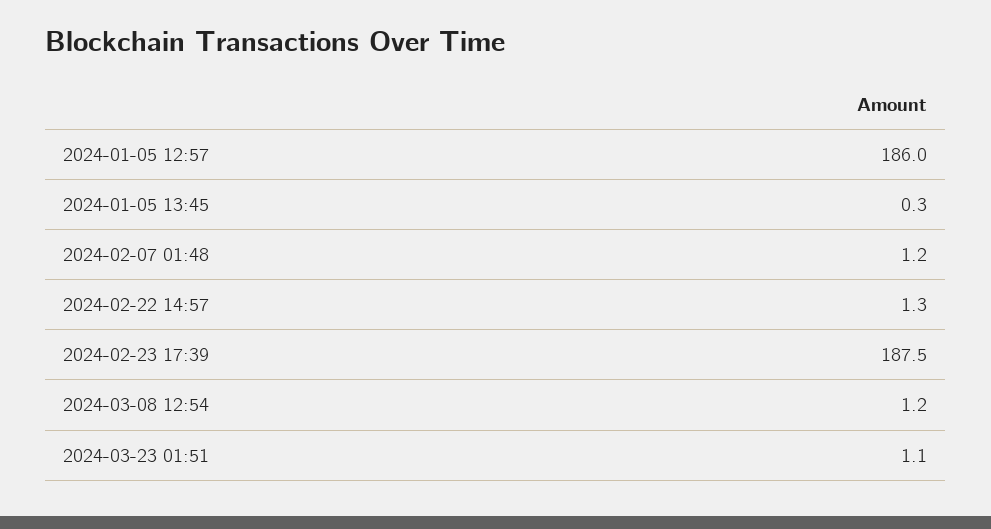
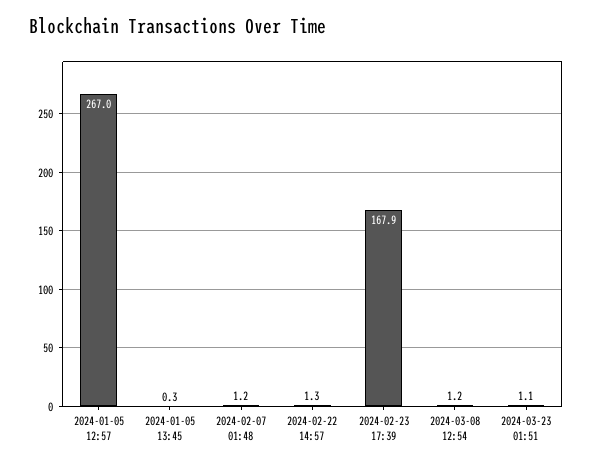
2024-01-05 12:57: 186 -> 267
2024-02-23 17:39: 187.5 -> 167.9

